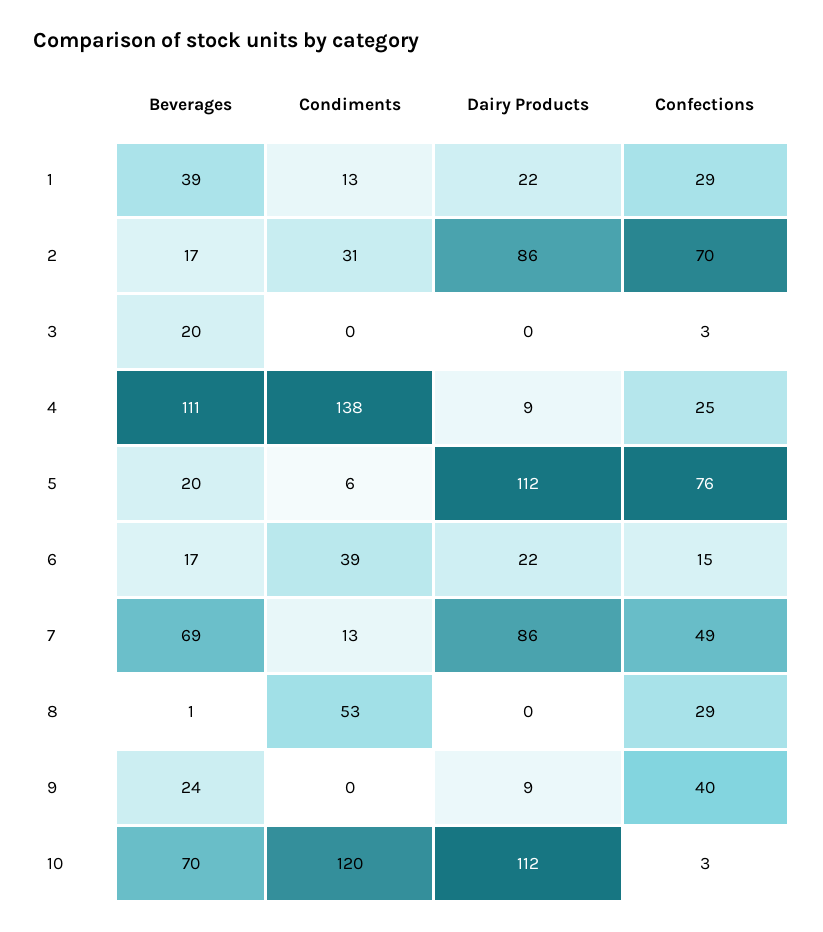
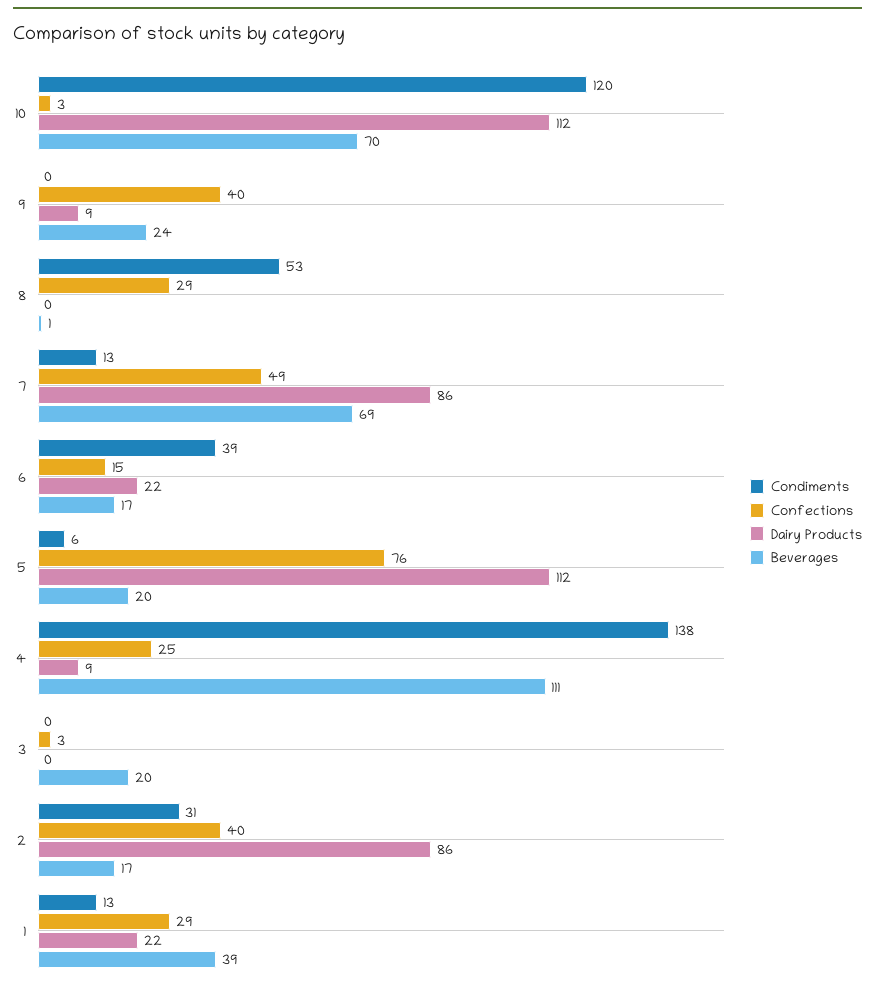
Confections, 2: 70 -> 40

